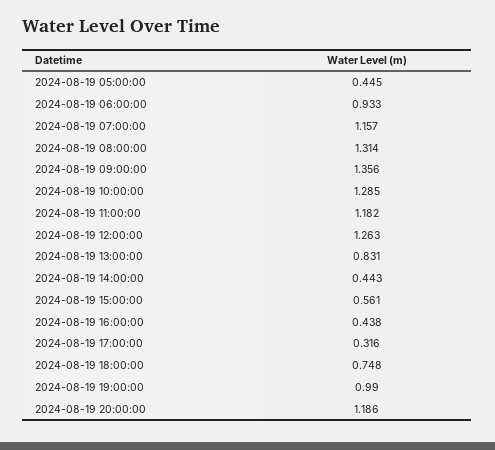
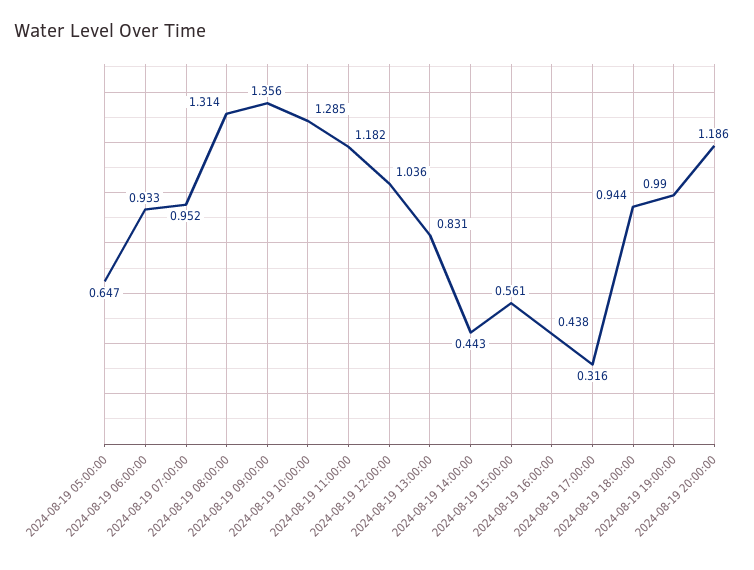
2024-08-19 05:00:00: 0.445 -> 0.647
2024-08-19 07:00:00: 1.157 -> 0.952
2024-08-19 12:00:00: 1.263 -> 1.036
2024-08-19 18:00:00: 0.748 -> 0.944

